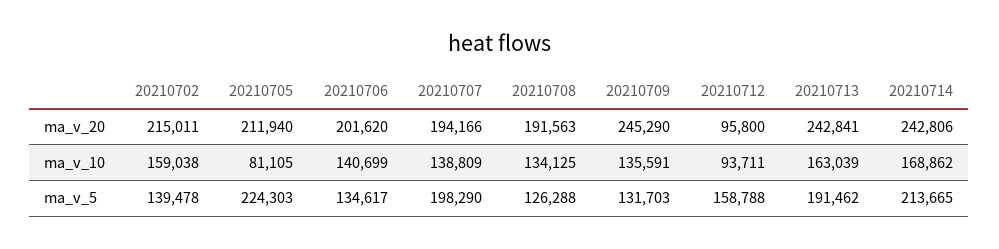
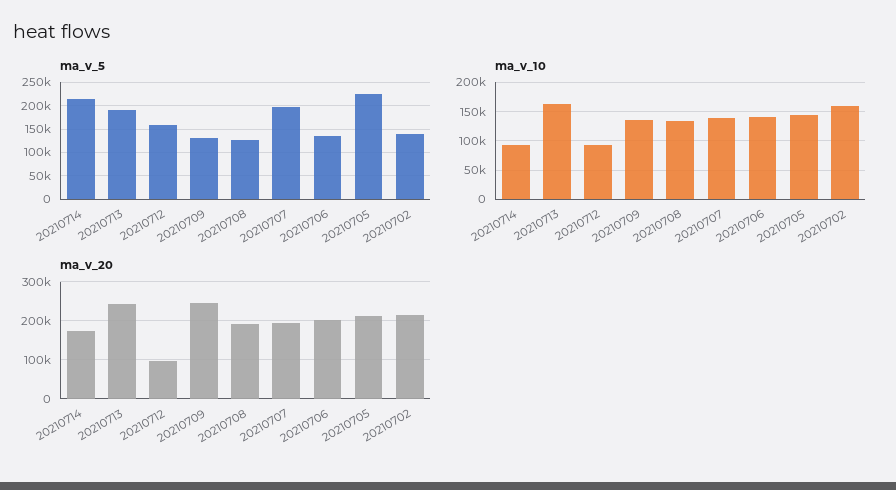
ma_v_20, 20210714: 242806 -> 180000
ma_v_10, 20210705: 81105 -> 150000
ma_v_10, 20210714: 168862 -> 100000

